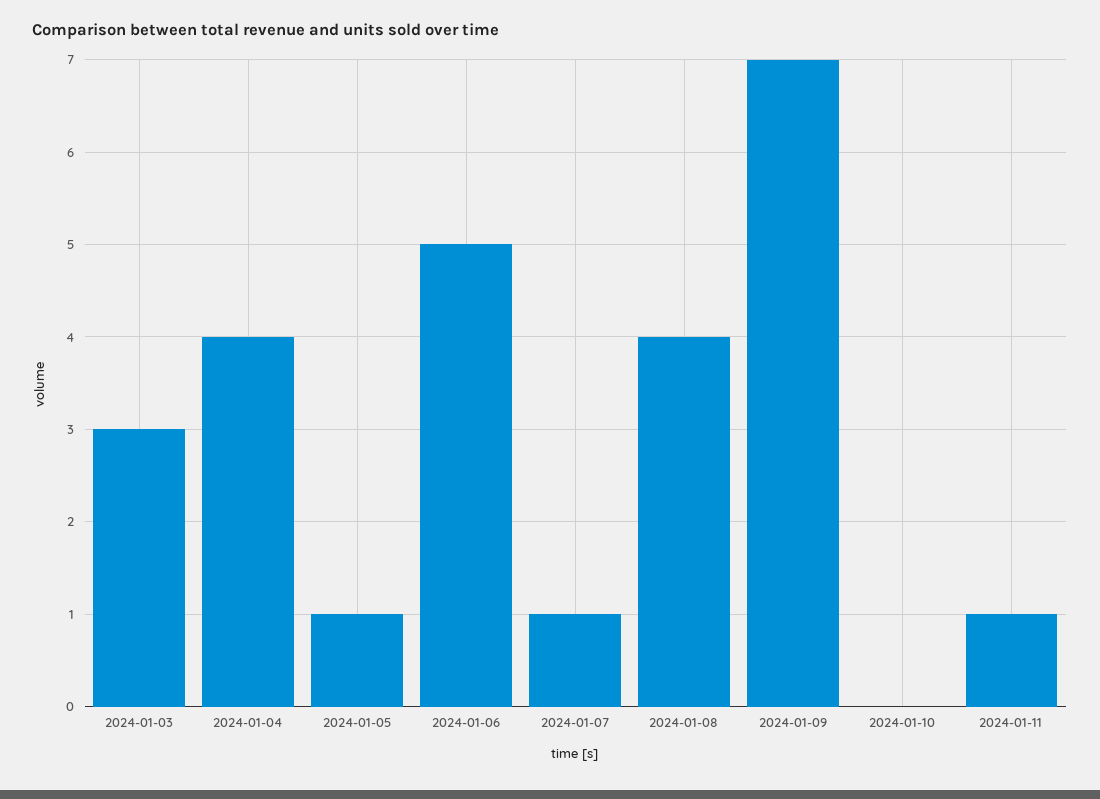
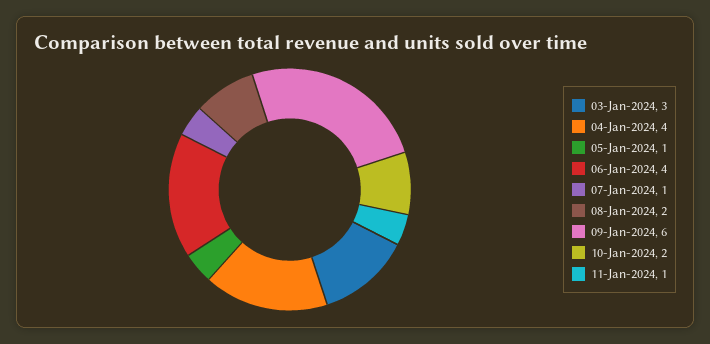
2024-01-06: 5 -> 4
2024-01-08: 4 -> 2
2024-01-09: 7 -> 6
2024-01-10: 0 -> 2

